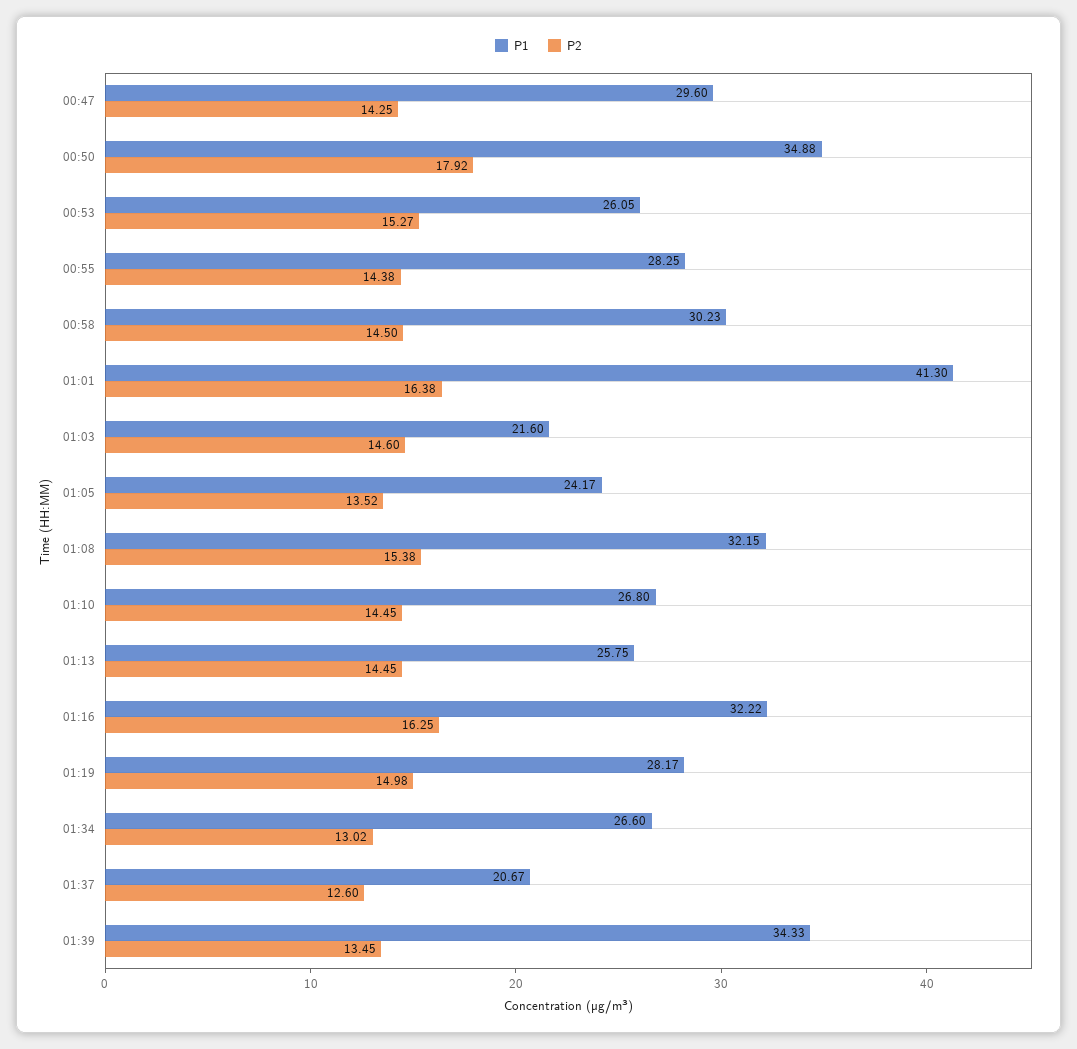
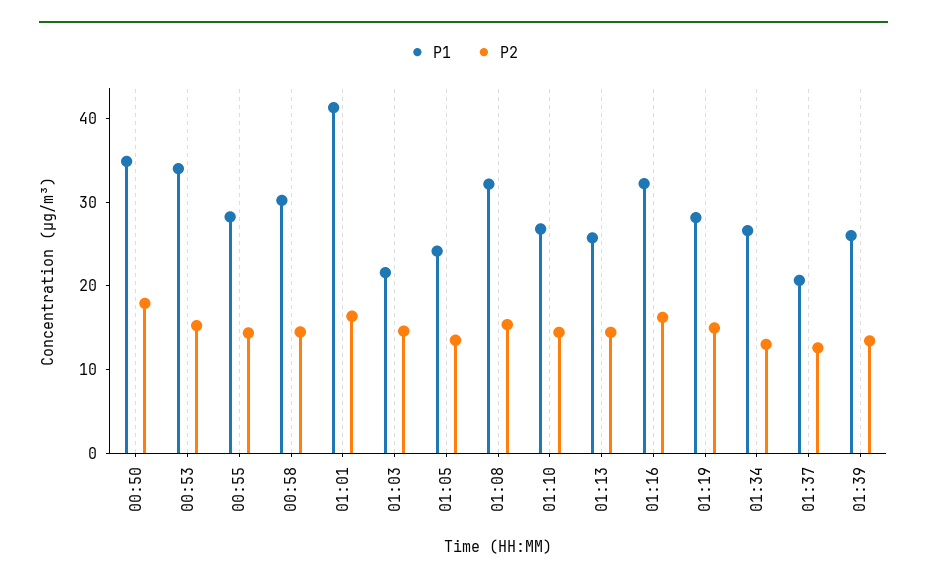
P1, 00:47: 29.6 -> none
P2, 00:47: 14.25 -> none
P1, 00:53: 26.05 -> 34
P1, 01:39: 34.33 -> 26

